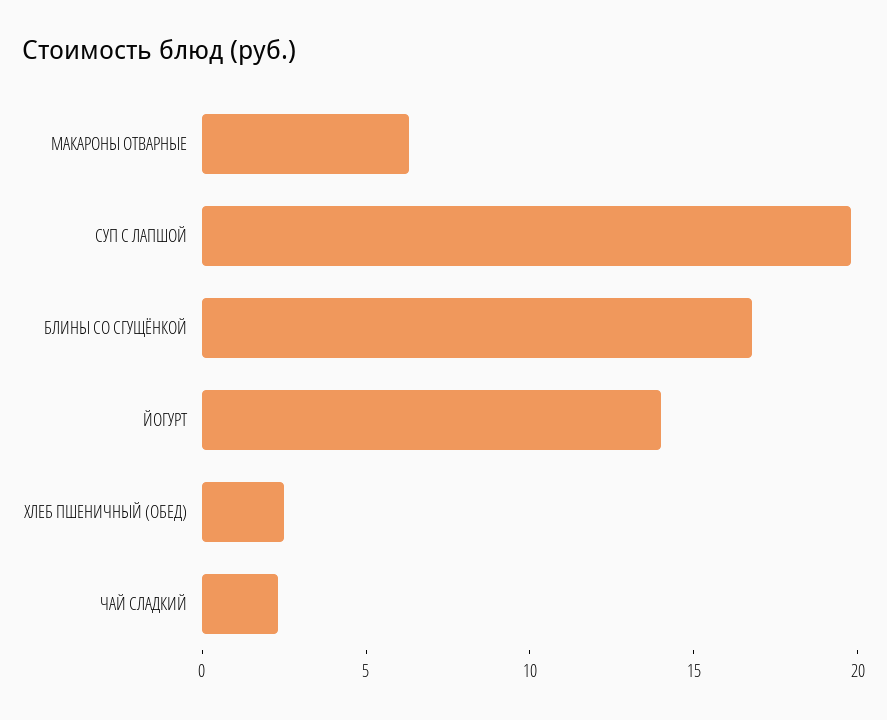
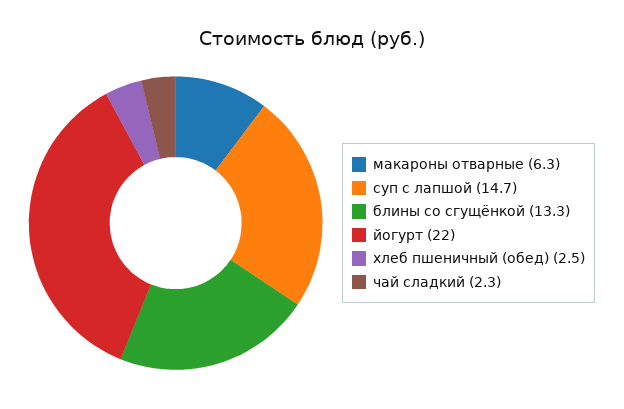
СУП С ЛАПШОЙ: 20 -> 14.7
БЛИНЫ СО СГУЩЁНКОЙ: 17 -> 13.3
ЙОГУРТ: 14 -> 22

